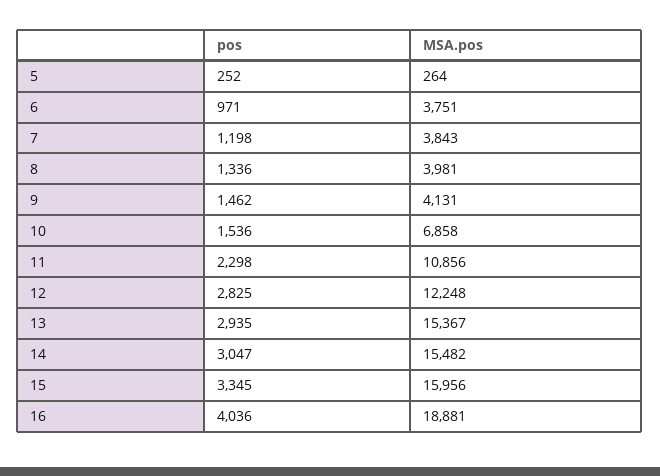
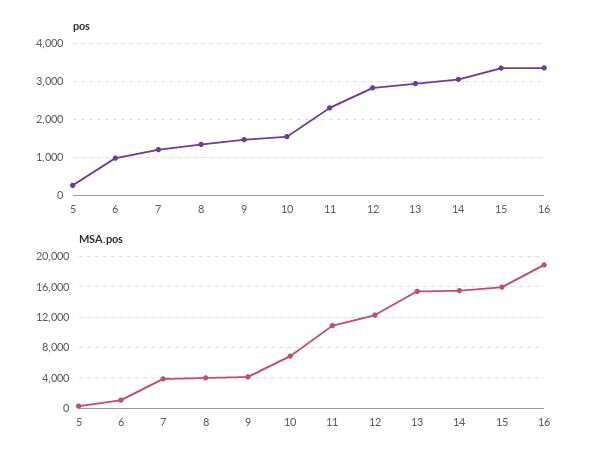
MSA.pos, 6: 3751 -> 1000
pos, 16: 4036 -> 3400

